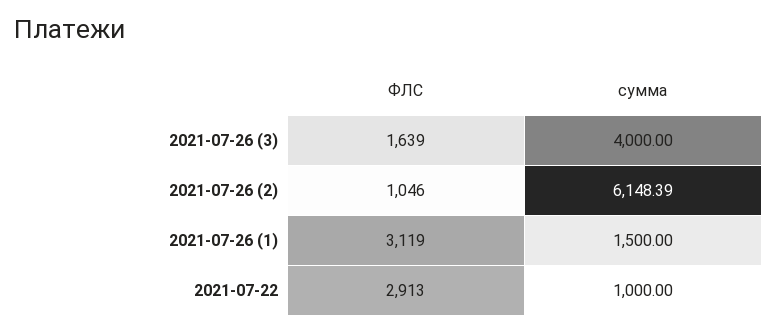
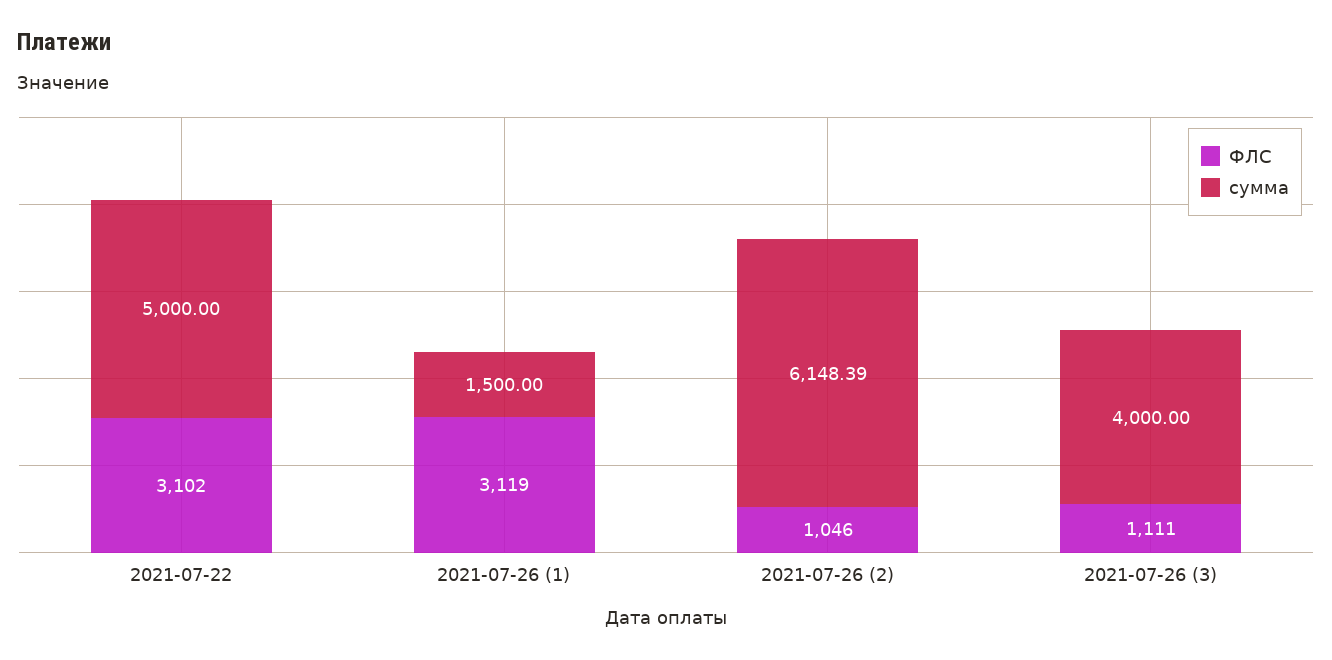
ФЛС, 2021-07-26 (3): 1639 -> 1111
ФЛС, 2021-07-22: 2913 -> 3102
сумма, 2021-07-22: 1000 -> 5000

